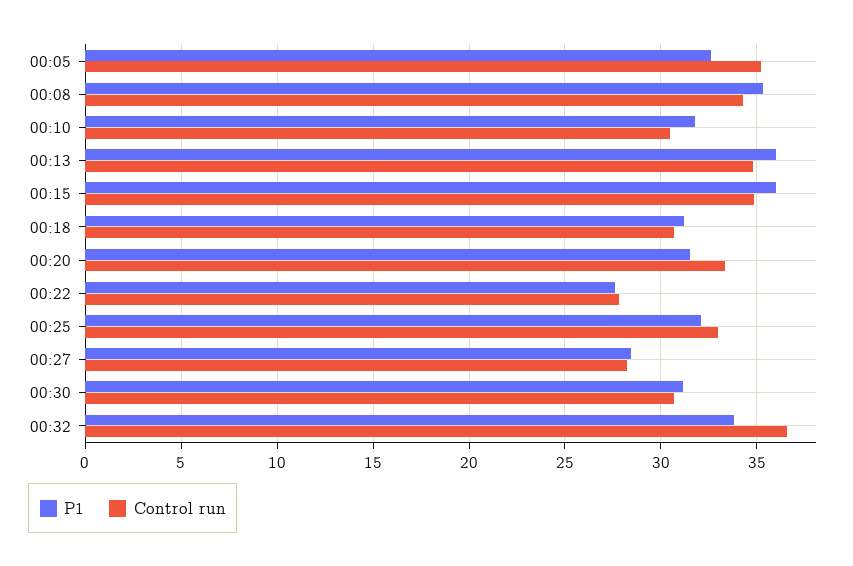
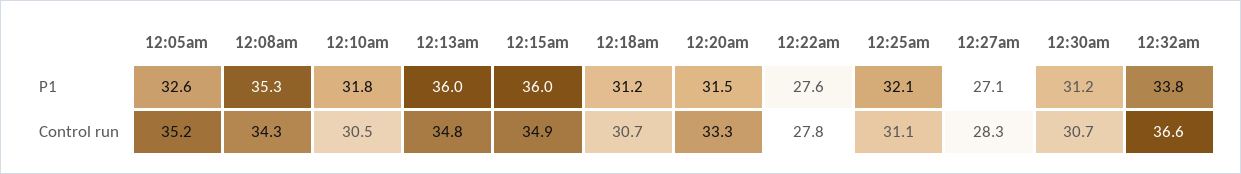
Control run, 00:25: 33 -> 31.1
P1, 00:27: 28.5 -> 27.1

